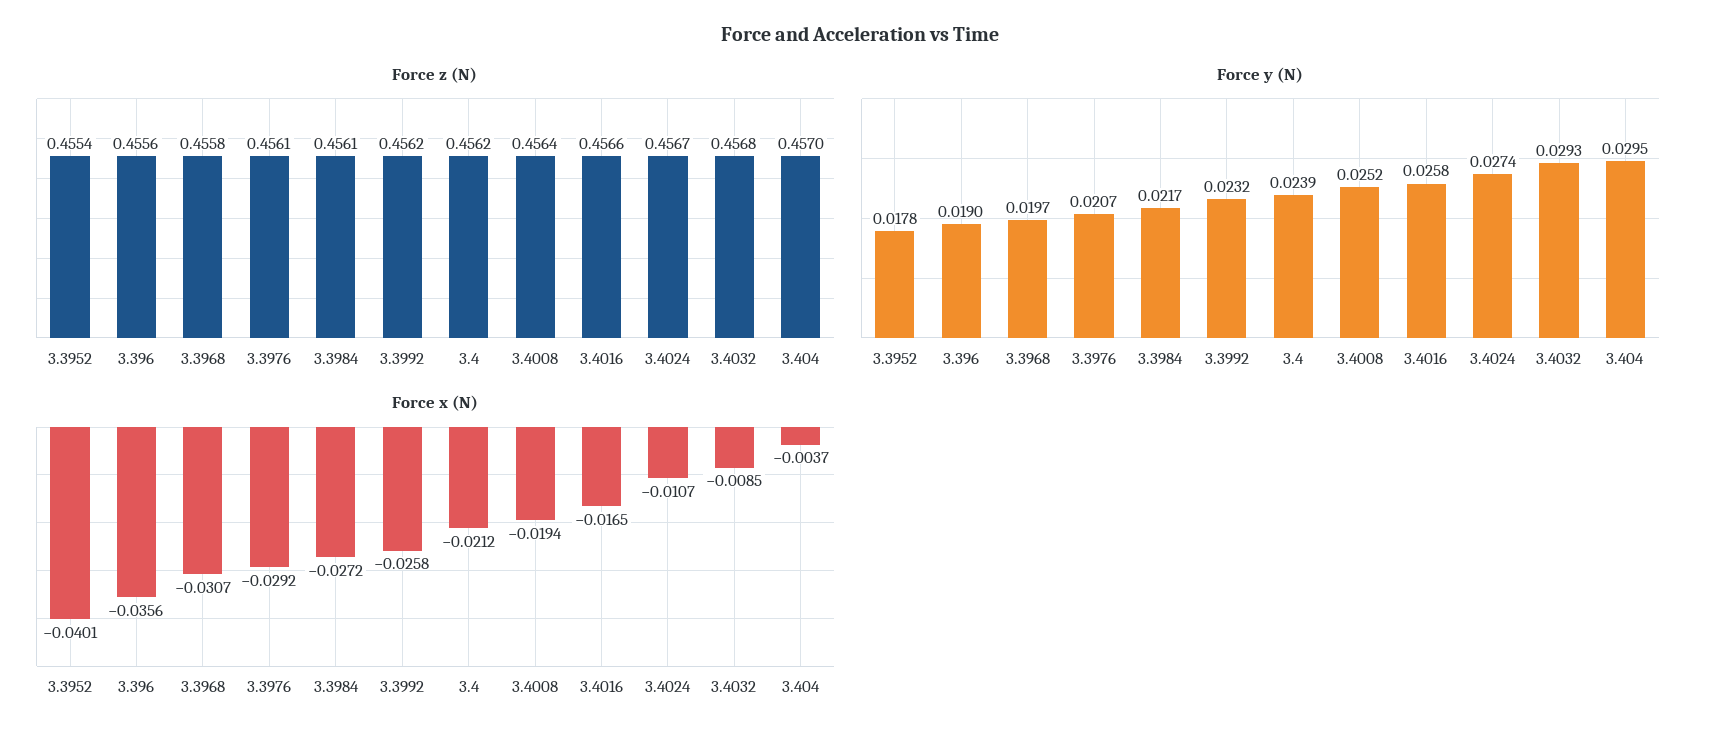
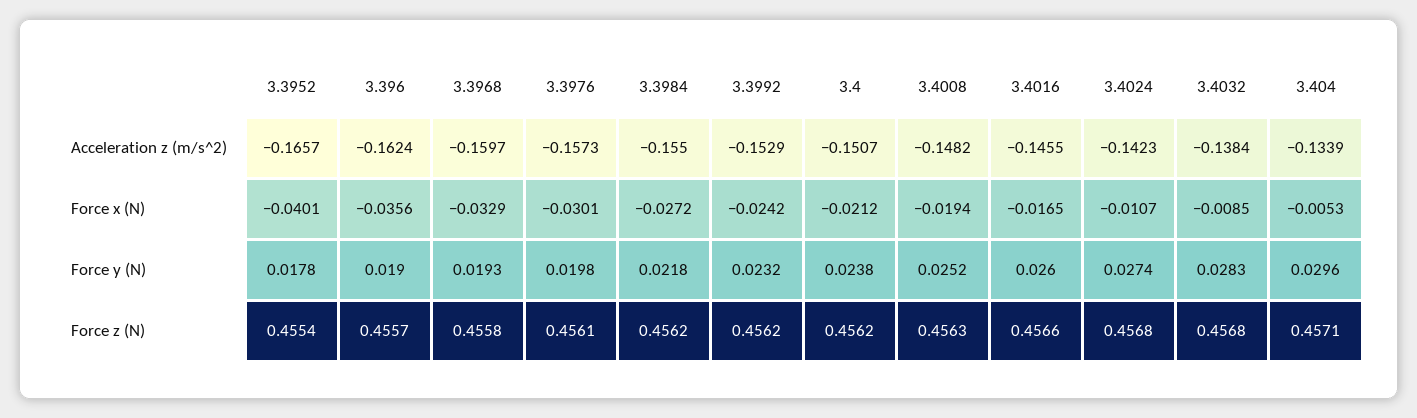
Force z (N), 3.396: 0.4556 -> 0.4557
Force z (N), 3.3984: 0.4561 -> 0.4562
Force z (N), 3.4008: 0.4564 -> 0.4563
Force z (N), 3.4024: 0.4567 -> 0.4568
Force z (N), 3.404: 0.457 -> 0.4571
Force y (N), 3.3968: 0.0197 -> 0.0193
Force y (N), 3.3976: 0.0207 -> 0.0198
Force y (N), 3.3984: 0.0217 -> 0.0218
Force y (N), 3.4: 0.0239 -> 0.0238
Force y (N), 3.4016: 0.0258 -> 0.026
Force y (N), 3.4032: 0.0293 -> 0.0283
Force y (N), 3.404: 0.0295 -> 0.0296
Force x (N), 3.3968: -0.0307 -> -0.0329
Force x (N), 3.3976: -0.0292 -> -0.0301
Force x (N), 3.3992: -0.0258 -> -0.0242
Force x (N), 3.404: -0.0037 -> -0.0053
Acceleration z (m/s^2), 3.3952: none -> -0.1657
Acceleration z (m/s^2), 3.396: none -> -0.1624
Acceleration z (m/s^2), 3.3968: none -> -0.1597
Acceleration z (m/s^2), 3.3976: none -> -0.1573
Acceleration z (m/s^2), 3.3984: none -> -0.155
Acceleration z (m/s^2), 3.3992: none -> -0.1529
Acceleration z (m/s^2), 3.4: none -> -0.1507
Acceleration z (m/s^2), 3.4008: none -> -0.1482
Acceleration z (m/s^2), 3.4016: none -> -0.1455
Acceleration z (m/s^2), 3.4024: none -> -0.1423
Acceleration z (m/s^2), 3.4032: none -> -0.1384
Acceleration z (m/s^2), 3.404: none -> -0.1339

